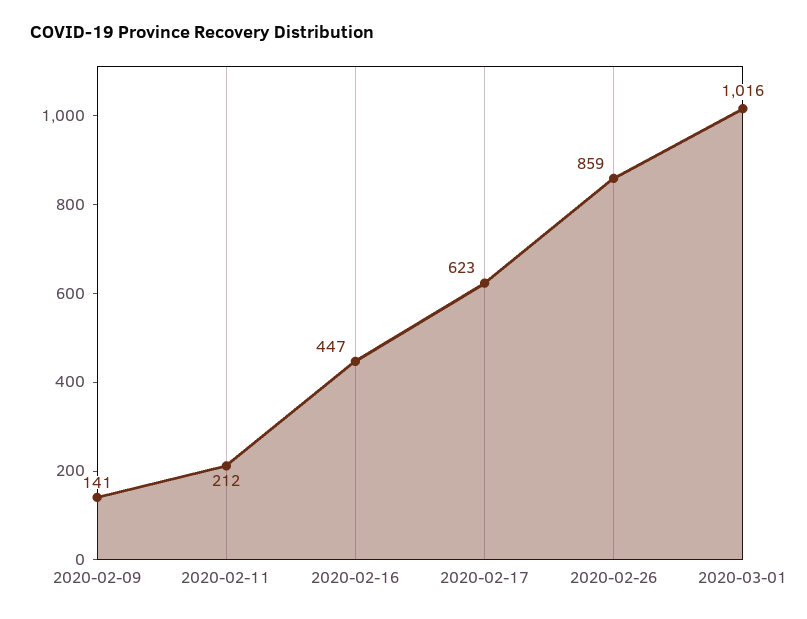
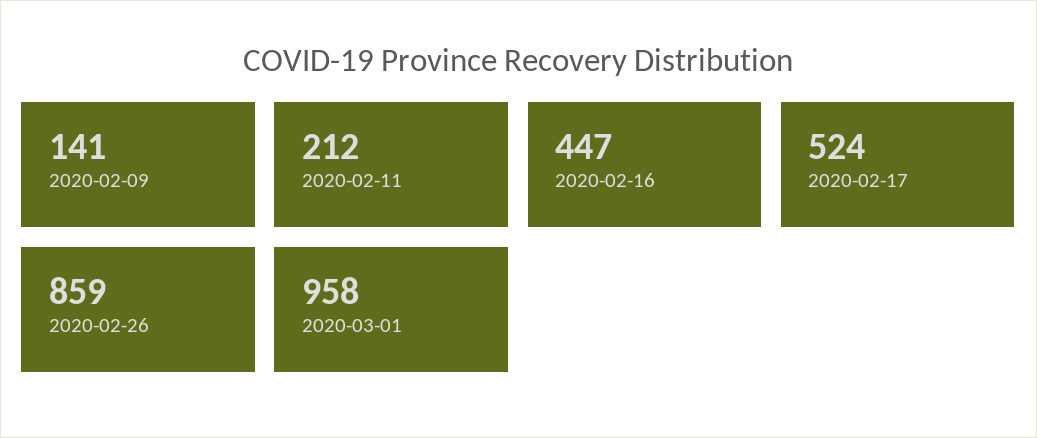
2020-02-17: 623 -> 524
2020-03-01: 1016 -> 958

